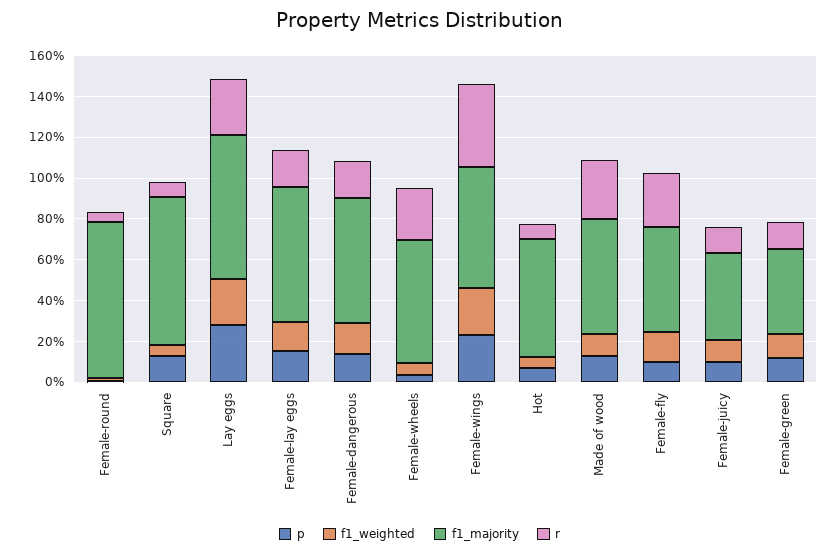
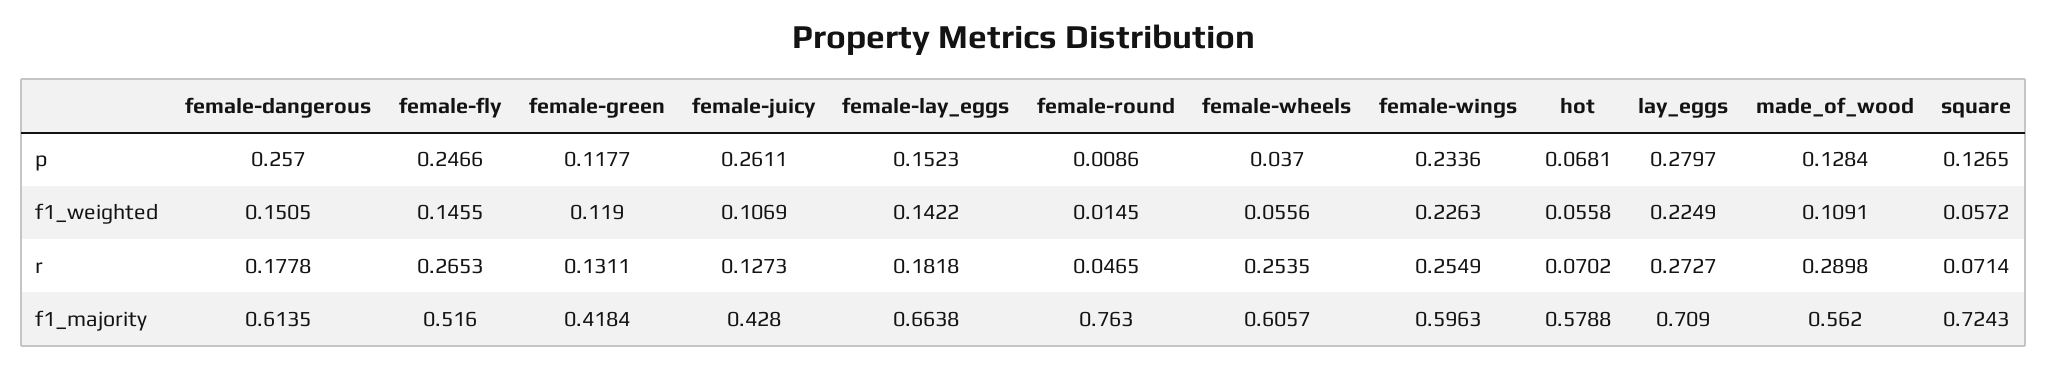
p, Female-dangerous: 0.15 -> 0.257
r, Female-wings: 0.4 -> 0.2549
p, Female-fly: 0.1 -> 0.2466
p, Female-juicy: 0.1 -> 0.2611

